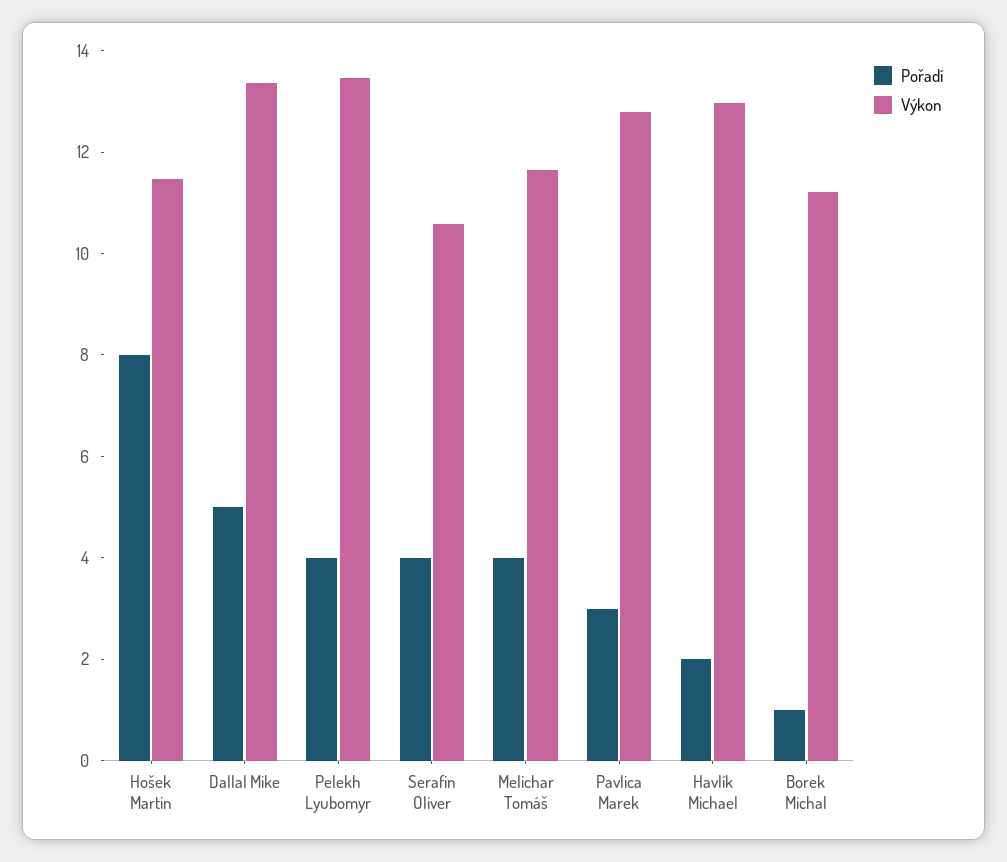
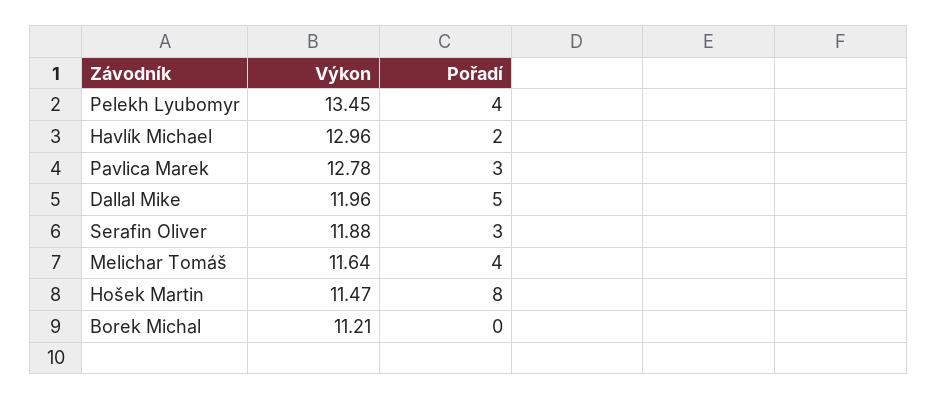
Výkon, Dallal Mike: 13.5 -> 11.96
Pořadí, Serafin Oliver: 4 -> 3
Výkon, Serafin Oliver: 10.5 -> 11.88
Pořadí, Borek Michal: 1 -> 0

